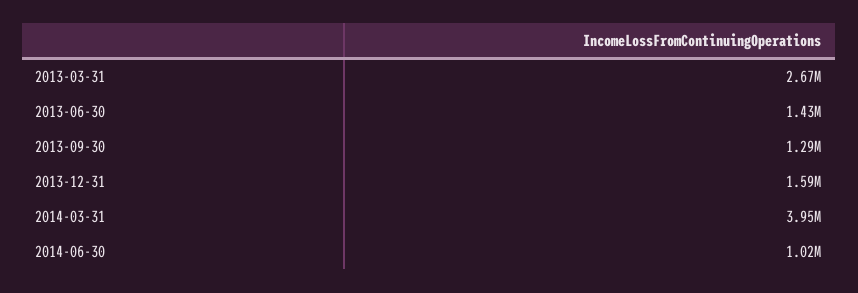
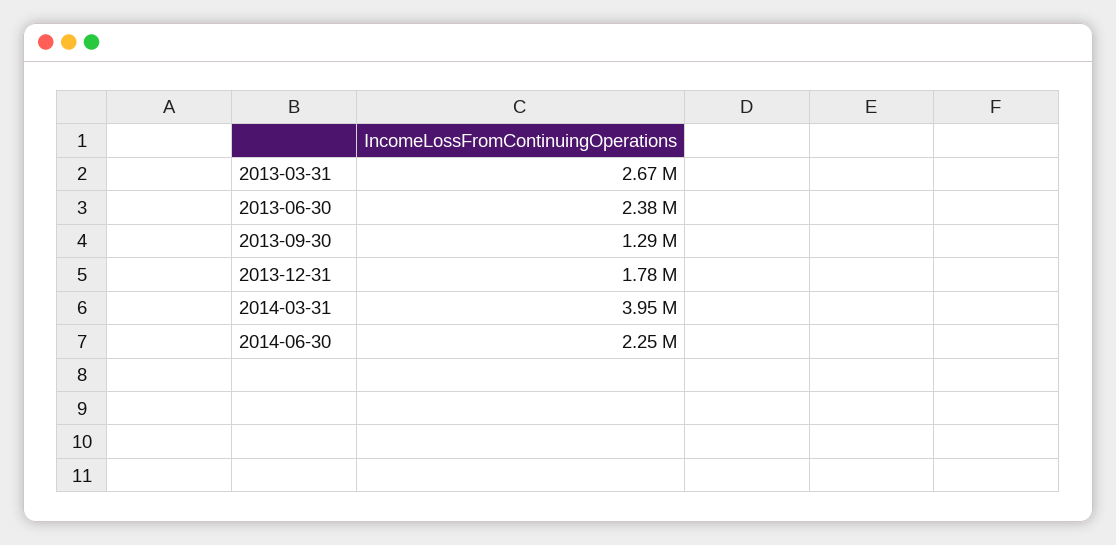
2013-06-30: 1430000 -> 2380000
2013-12-31: 1590000 -> 1780000
2014-06-30: 1020000 -> 2250000

